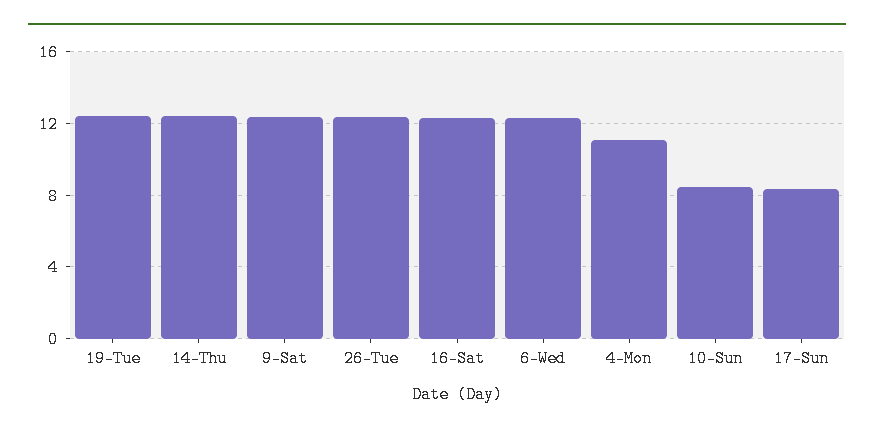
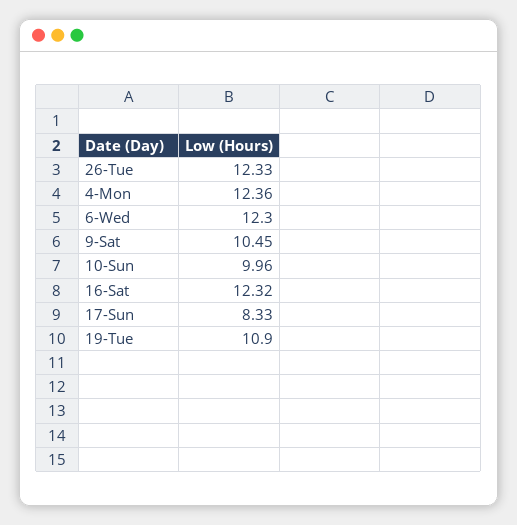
19-Tue: 12.5 -> 10.9
14-Thu: 12.5 -> none
9-Sat: 12.5 -> 10.45
4-Mon: 11 -> 12.36
10-Sun: 8.5 -> 9.96

